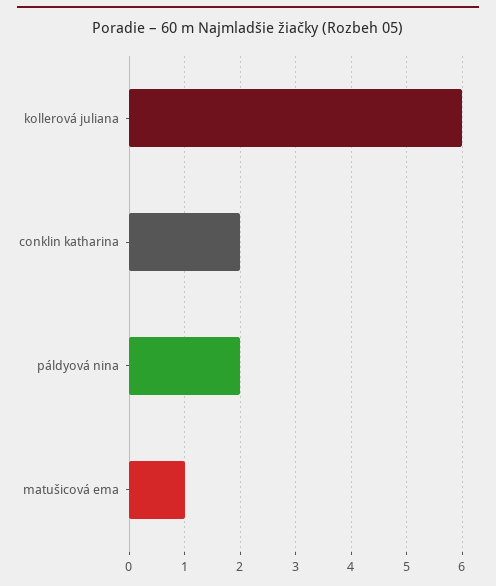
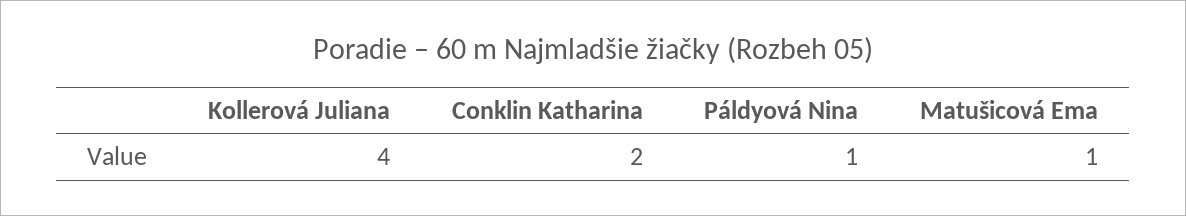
kollerová juliana: 6 -> 4
páldyová nina: 2 -> 1

